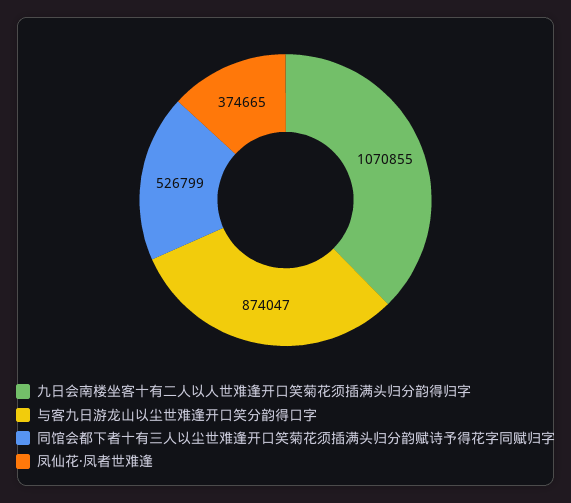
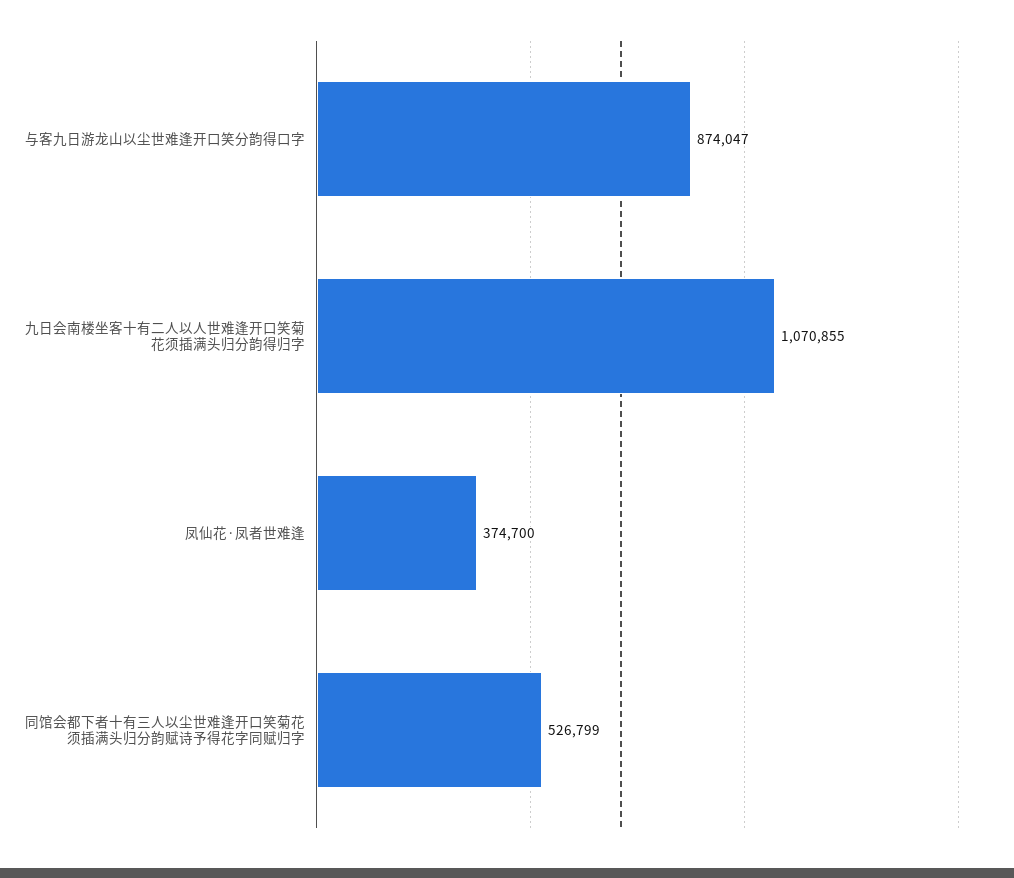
凤仙花·凤者世难逢: 374665 -> 374700

